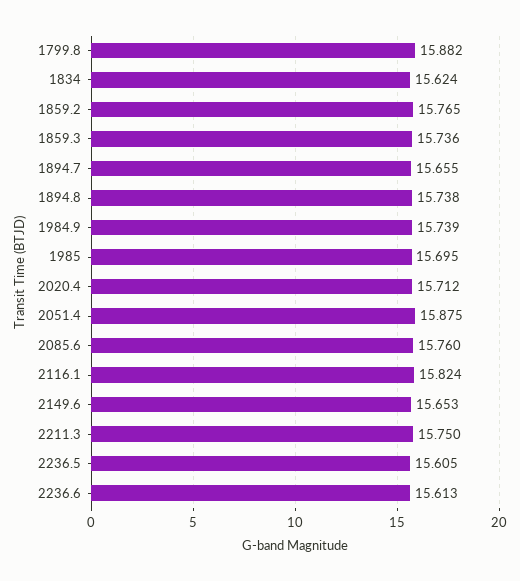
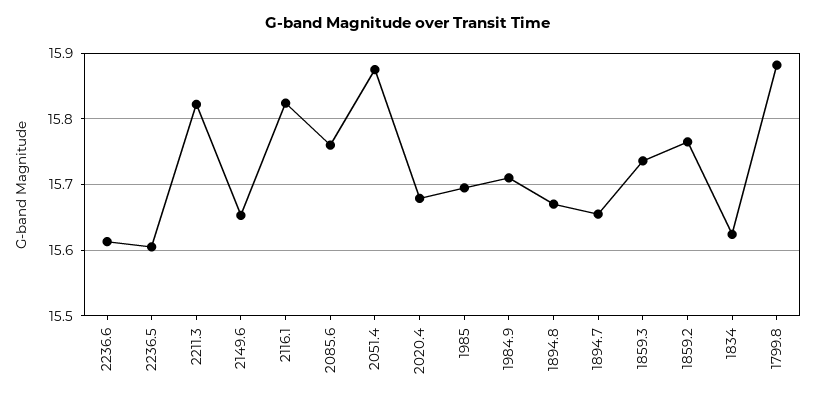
1894.8: 15.738 -> 15.67
1984.9: 15.739 -> 15.71
2020.4: 15.712 -> 15.68
2211.3: 15.75 -> 15.82

